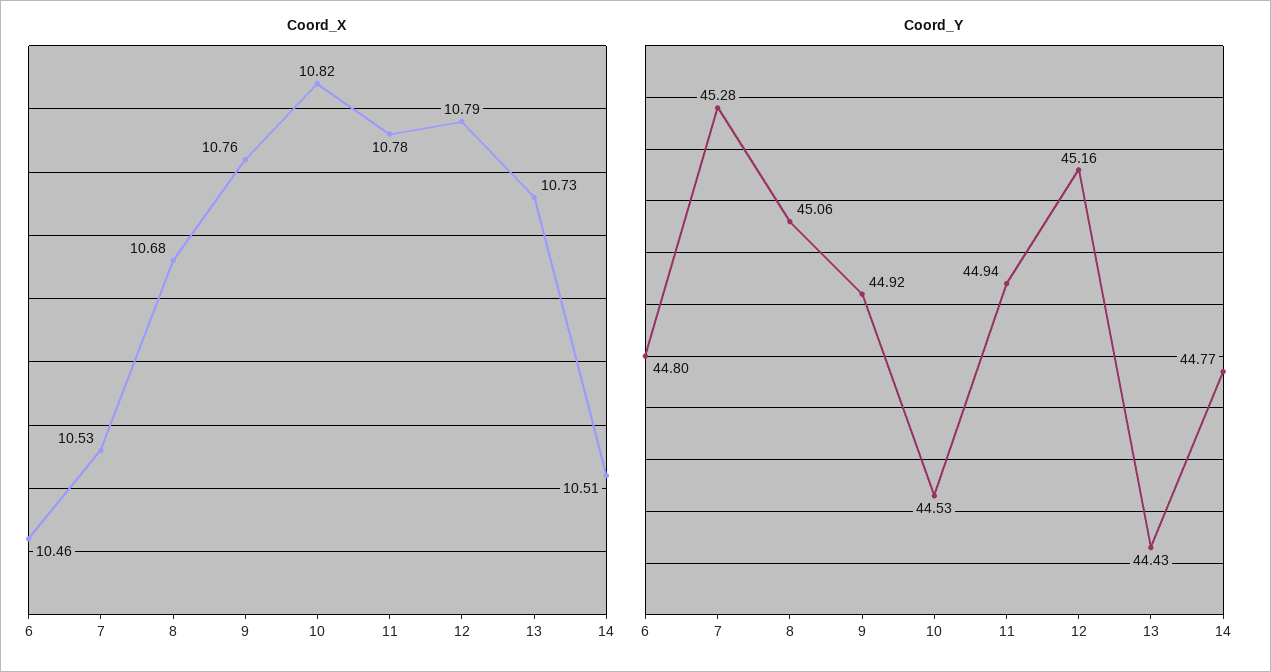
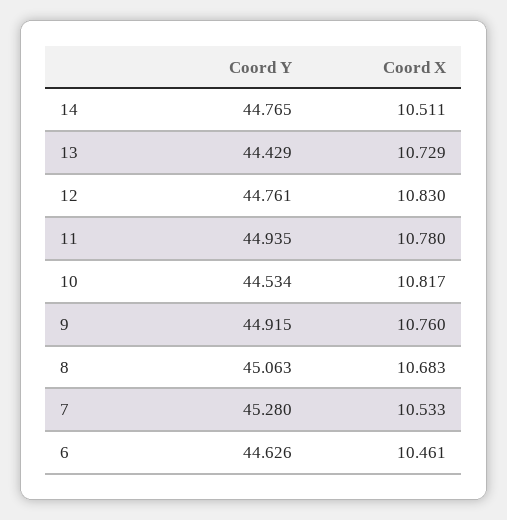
Coord_X, 12: 10.79 -> 10.83
Coord_Y, 6: 44.8 -> 44.626
Coord_Y, 12: 45.16 -> 44.761

